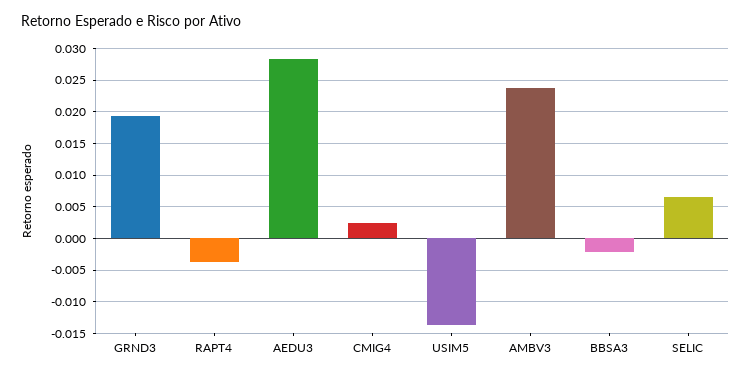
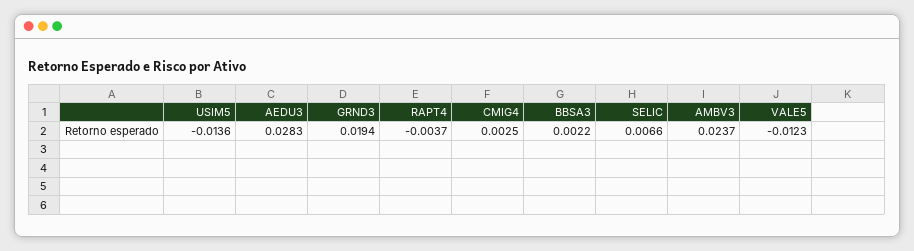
BBSA3: -0.002 -> 0.0022
VALE5: none -> -0.0123

